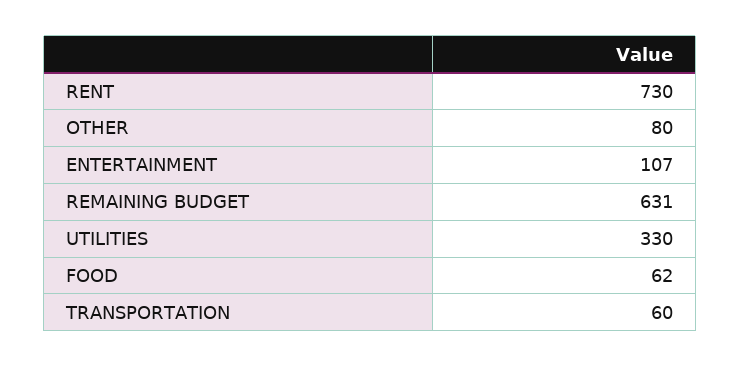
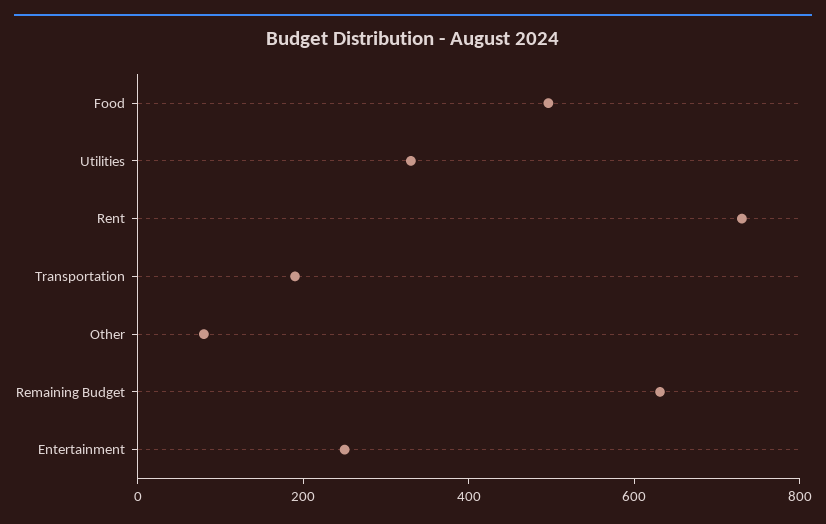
ENTERTAINMENT: 107 -> 250
FOOD: 62 -> 500
TRANSPORTATION: 60 -> 200

